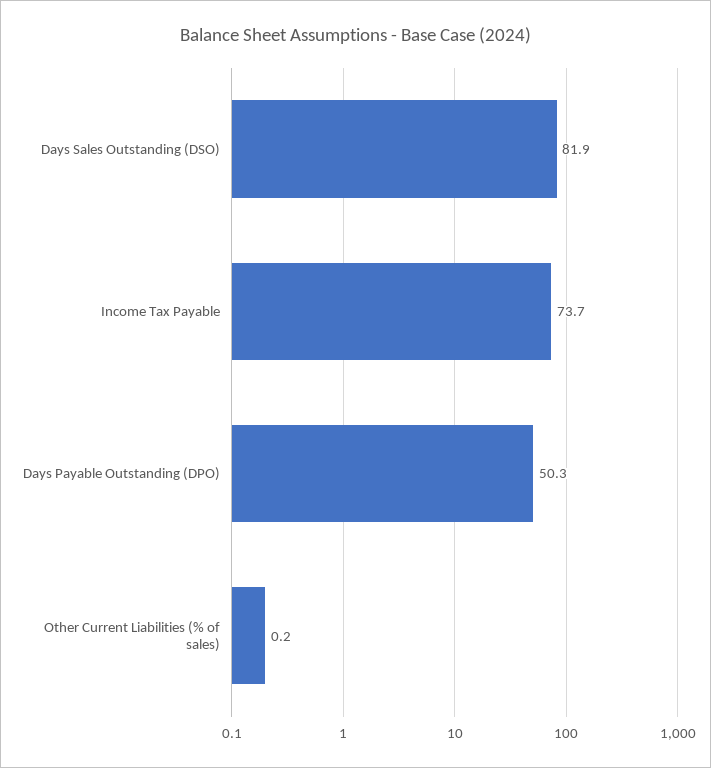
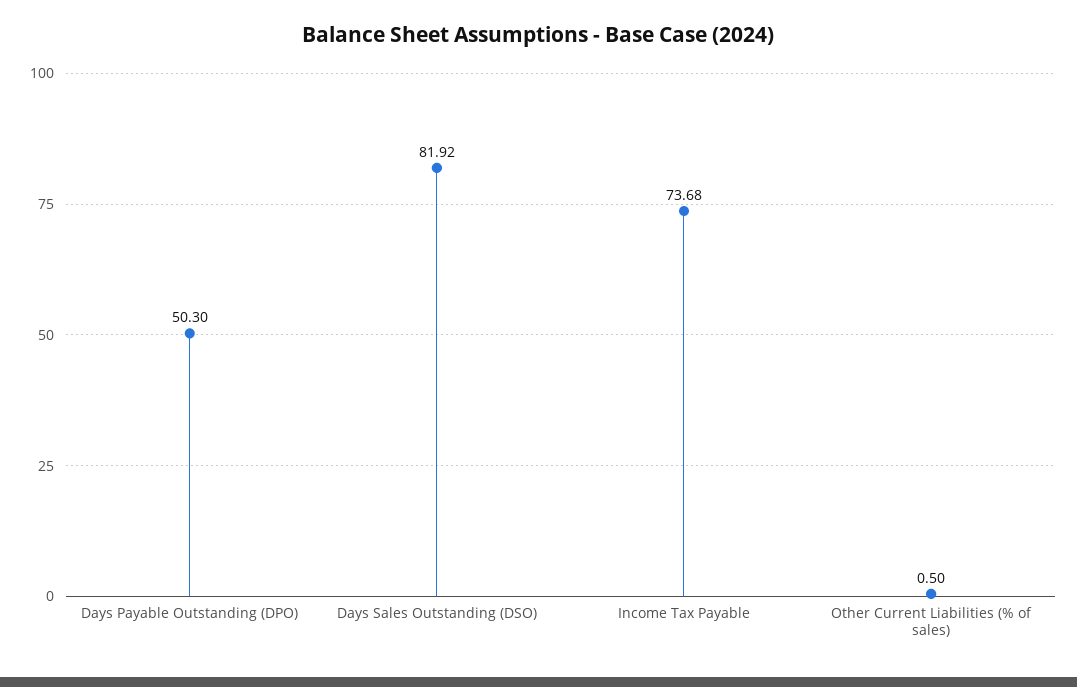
Other Current Liabilities (% of sales): 0.2 -> 0.5

